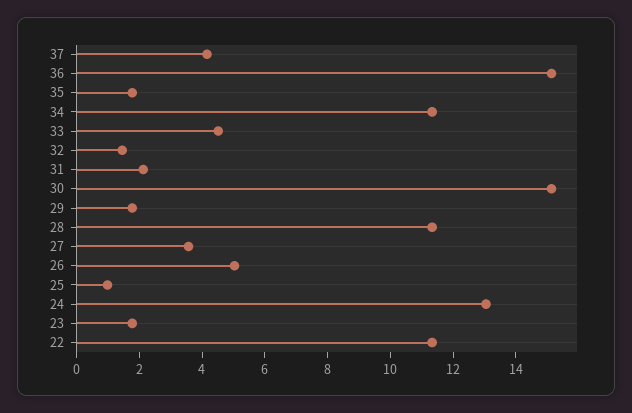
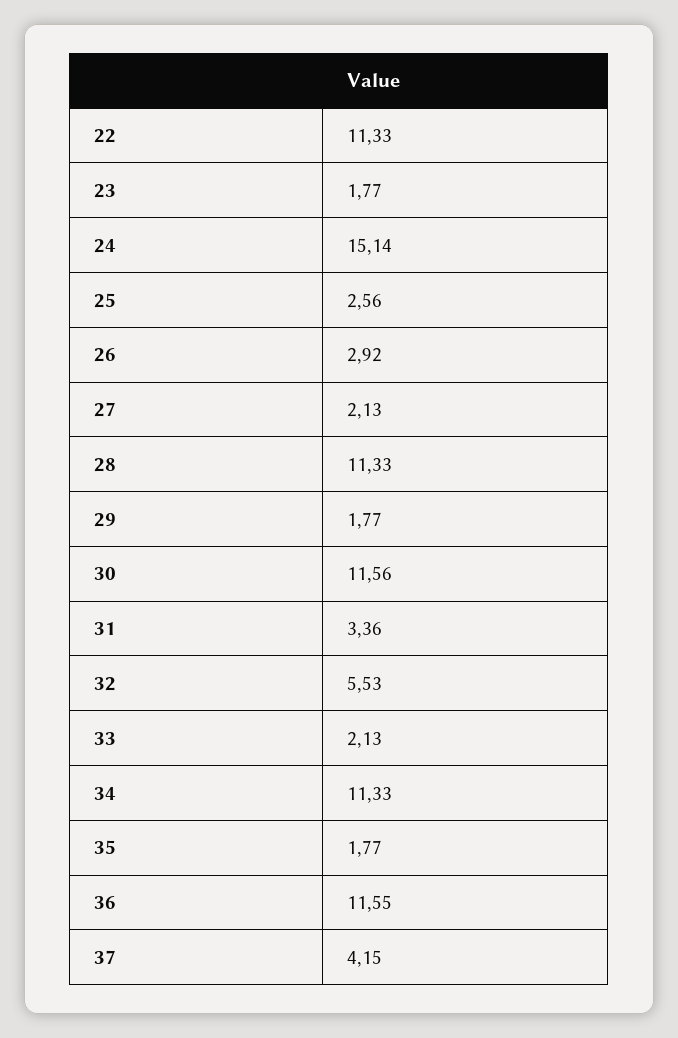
36: 15 -> 11.55
33: 4.5 -> 2.13
32: 1.5 -> 5.53
31: 2 -> 3.36
30: 15 -> 11.56
27: 3.5 -> 2.13
26: 5 -> 2.92
25: 1 -> 2.56
24: 13 -> 15.14

